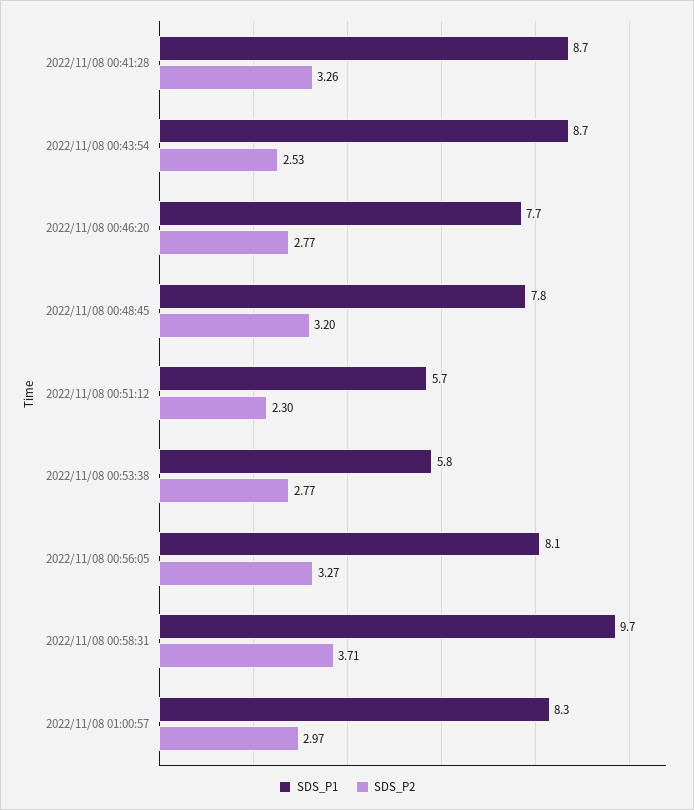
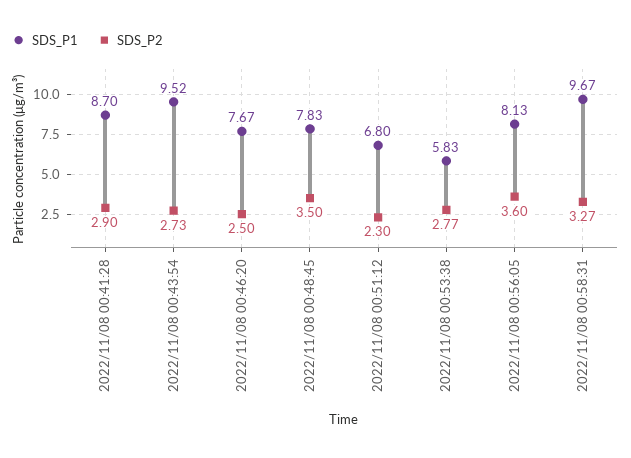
SDS_P2, 2022/11/08 00:41:28: 3.26 -> 2.9
SDS_P1, 2022/11/08 00:43:54: 8.7 -> 9.52
SDS_P2, 2022/11/08 00:43:54: 2.53 -> 2.73
SDS_P2, 2022/11/08 00:46:20: 2.77 -> 2.5
SDS_P2, 2022/11/08 00:48:45: 3.2 -> 3.5
SDS_P1, 2022/11/08 00:51:12: 5.7 -> 6.8
SDS_P2, 2022/11/08 00:56:05: 3.27 -> 3.6
SDS_P2, 2022/11/08 00:58:31: 3.71 -> 3.27
SDS_P1, 2022/11/08 01:00:57: 8.3 -> none
SDS_P2, 2022/11/08 01:00:57: 2.97 -> none

